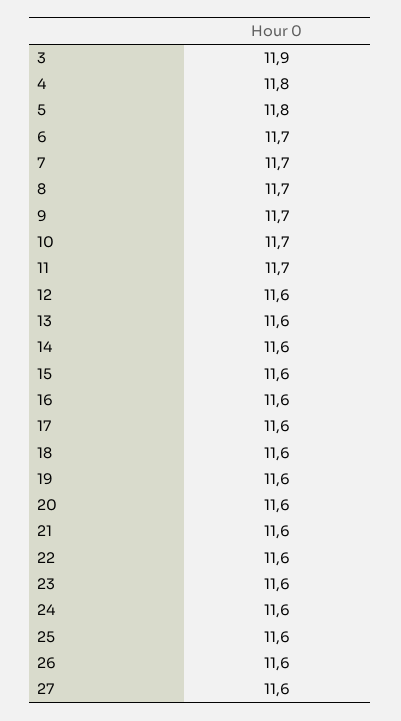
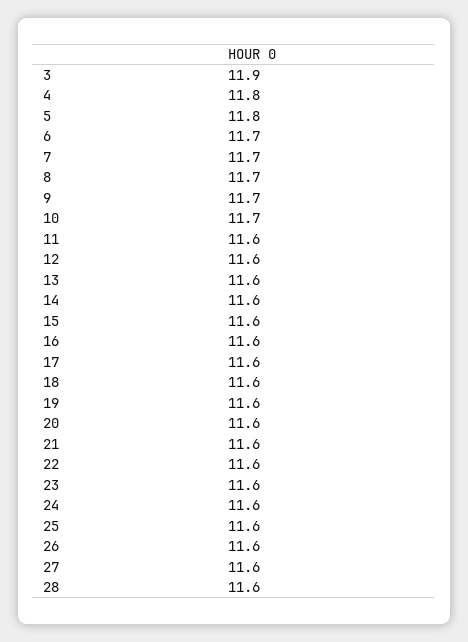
11: 11.7 -> 11.6
28: none -> 11.6

